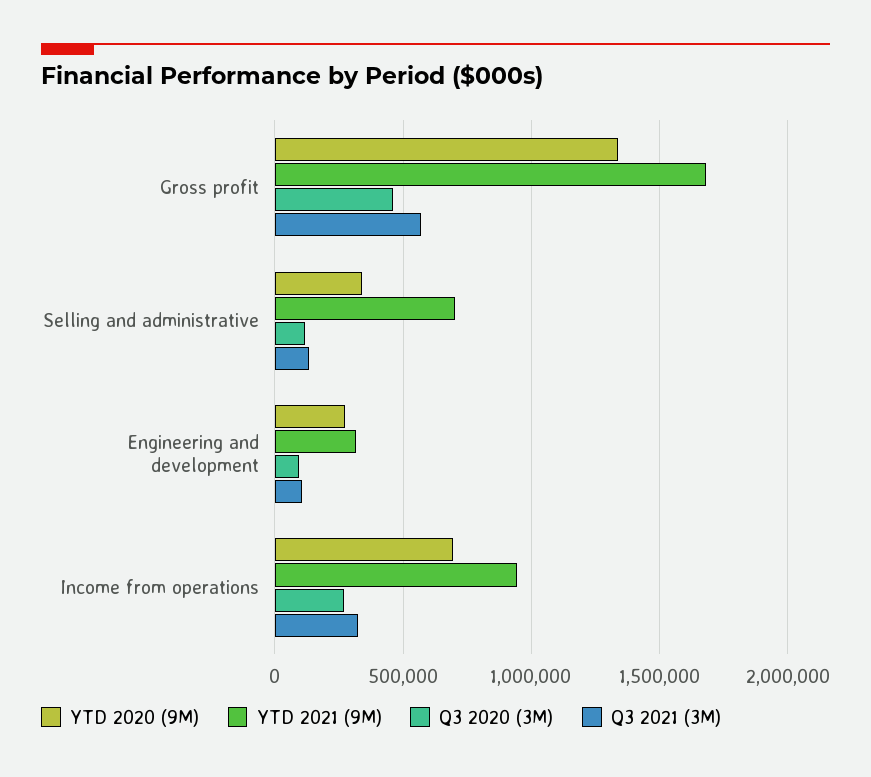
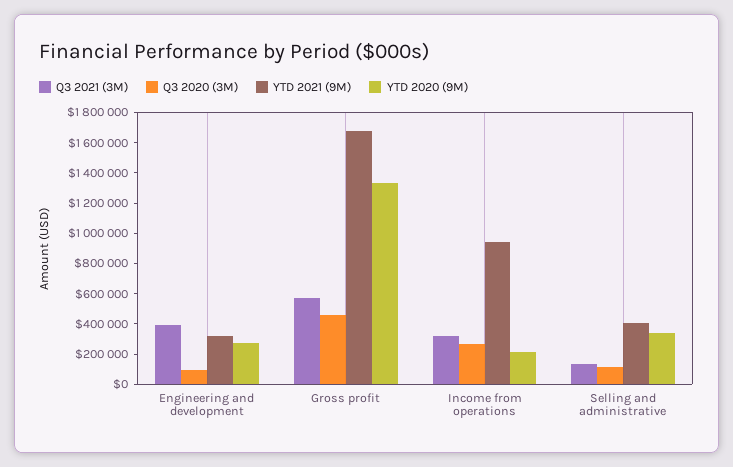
YTD 2021 (9M), Selling and administrative: 700000 -> 400000
Q3 2021 (3M), Engineering and development: 100000 -> 400000
YTD 2020 (9M), Income from operations: 700000 -> 200000

